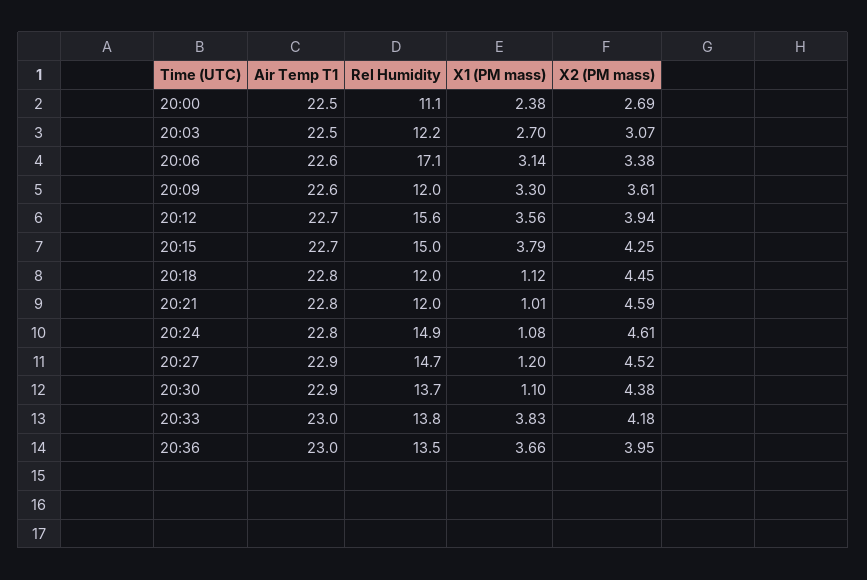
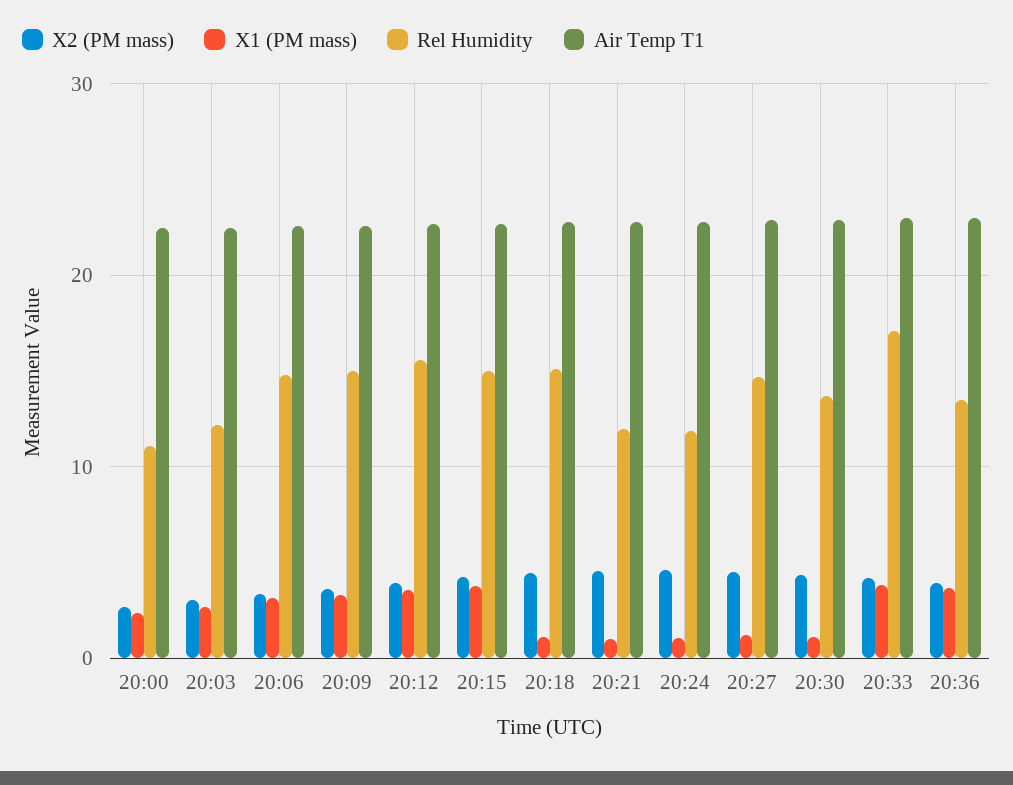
Rel Humidity, 20:06: 17.1 -> 15
Rel Humidity, 20:09: 12 -> 15
Rel Humidity, 20:18: 12 -> 15
Rel Humidity, 20:24: 14.9 -> 12
Rel Humidity, 20:33: 13.8 -> 17

